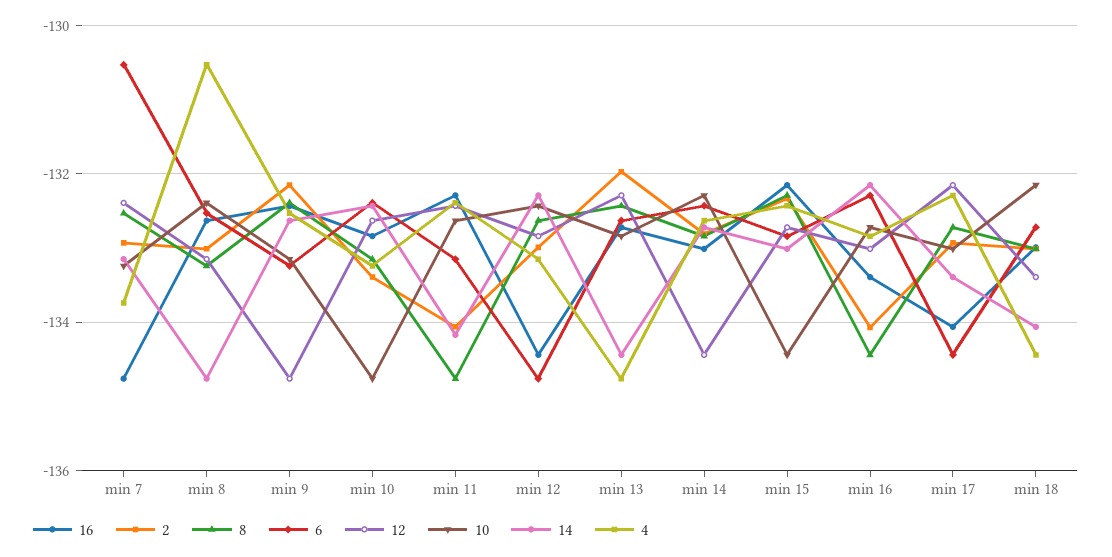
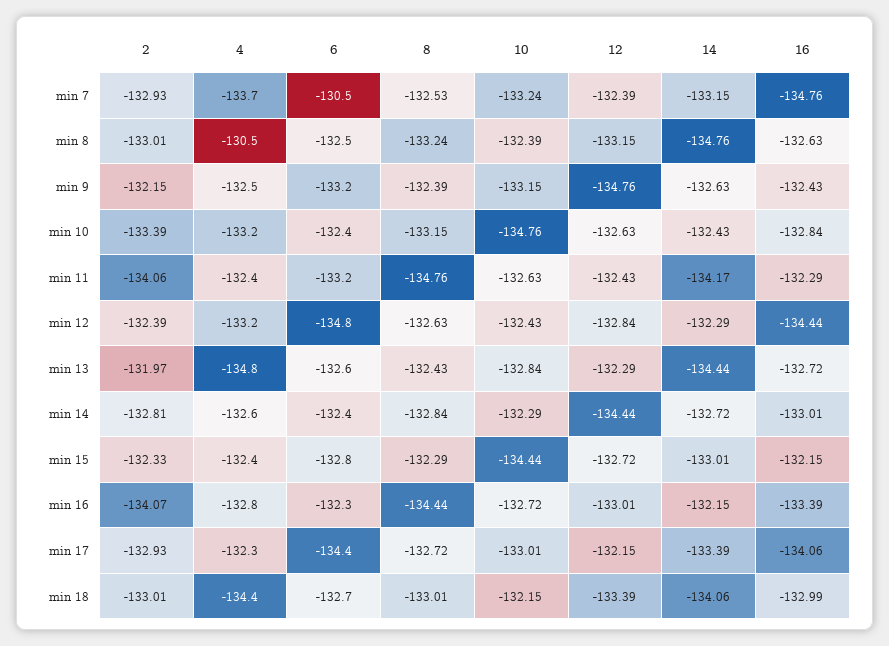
2, min 12: -133 -> -132.39

